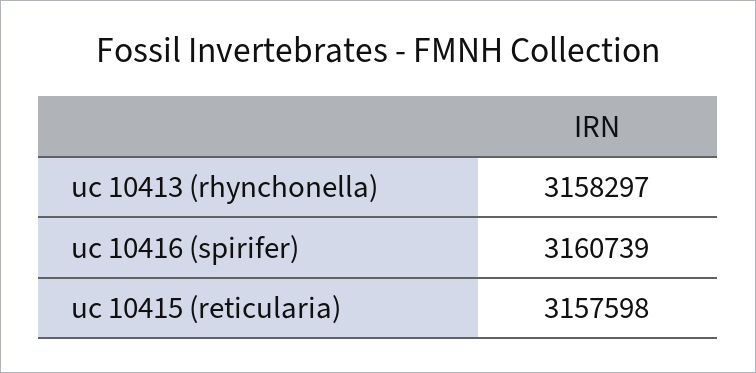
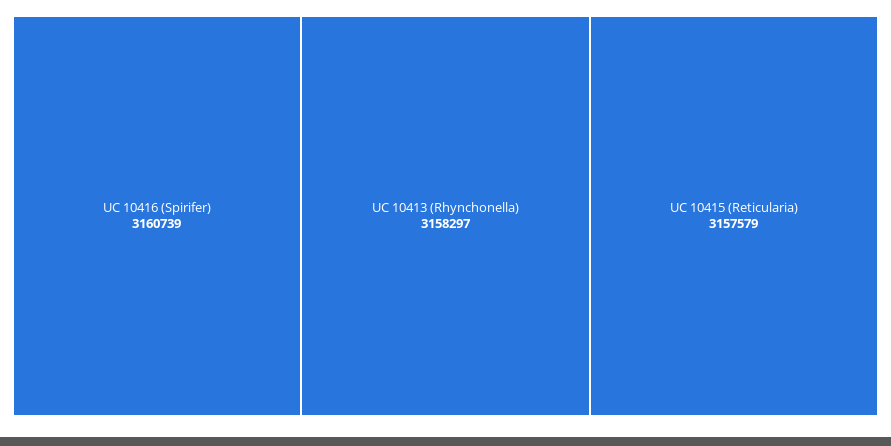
uc 10415 (reticularia): 3157598 -> 3157579

